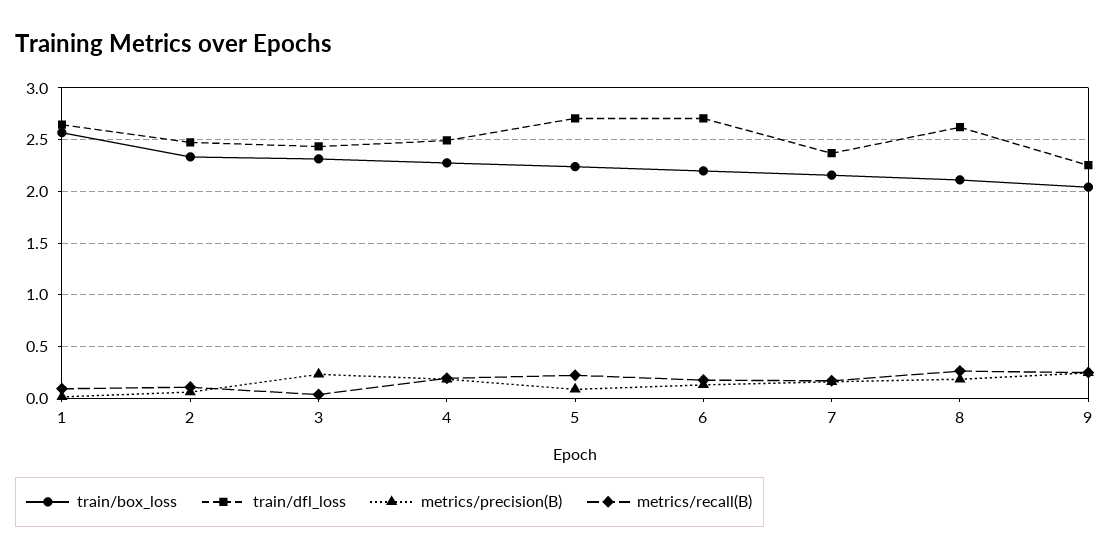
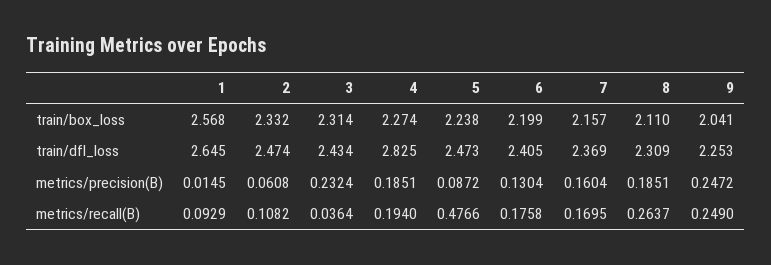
train/dfl_loss, 4: 2.5 -> 2.825
train/dfl_loss, 5: 2.7 -> 2.473
metrics/recall(B), 5: 0.2 -> 0.4766
train/dfl_loss, 6: 2.7 -> 2.405
train/dfl_loss, 8: 2.6 -> 2.309

